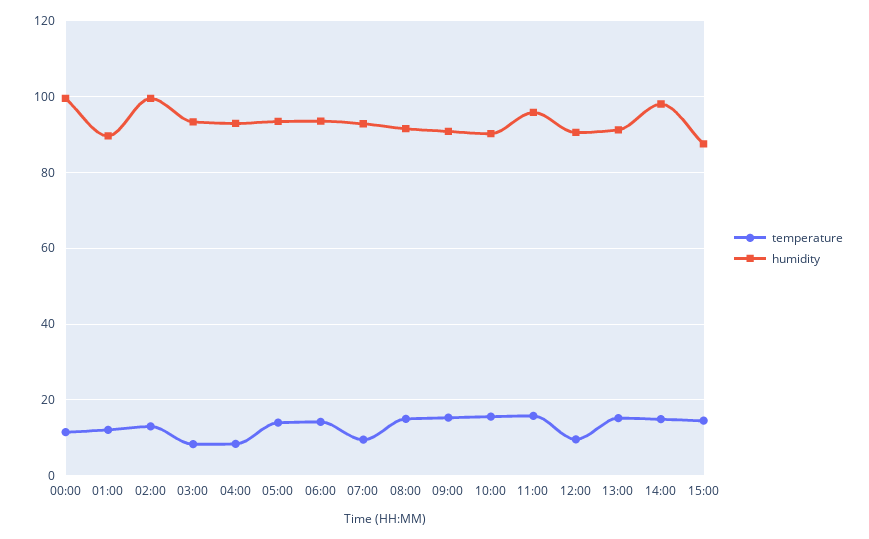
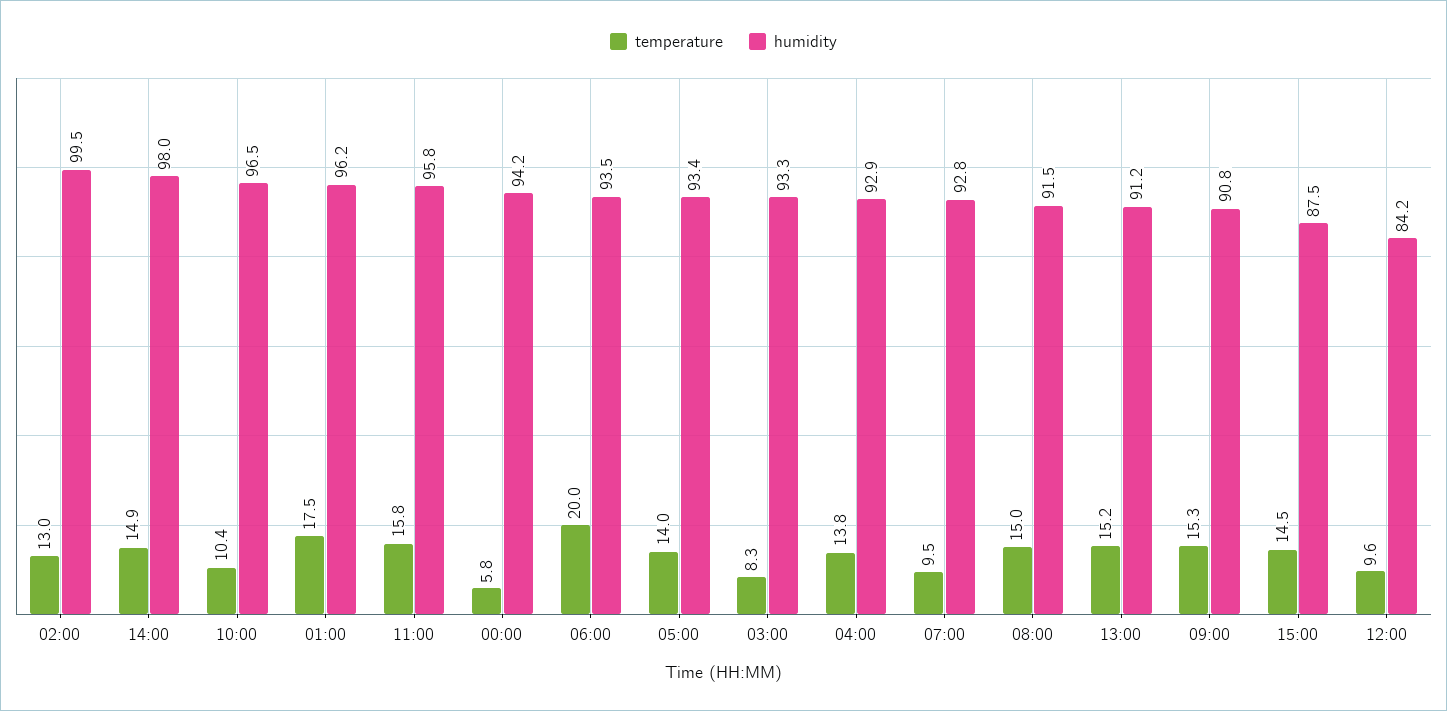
temperature, 00:00: 12 -> 5.8
humidity, 00:00: 100 -> 94.2
temperature, 01:00: 12 -> 17.5
humidity, 01:00: 90 -> 96.2
temperature, 04:00: 8 -> 13.8
temperature, 06:00: 14 -> 20
temperature, 10:00: 16 -> 10.4
humidity, 10:00: 90 -> 96.5
humidity, 12:00: 90 -> 84.2

